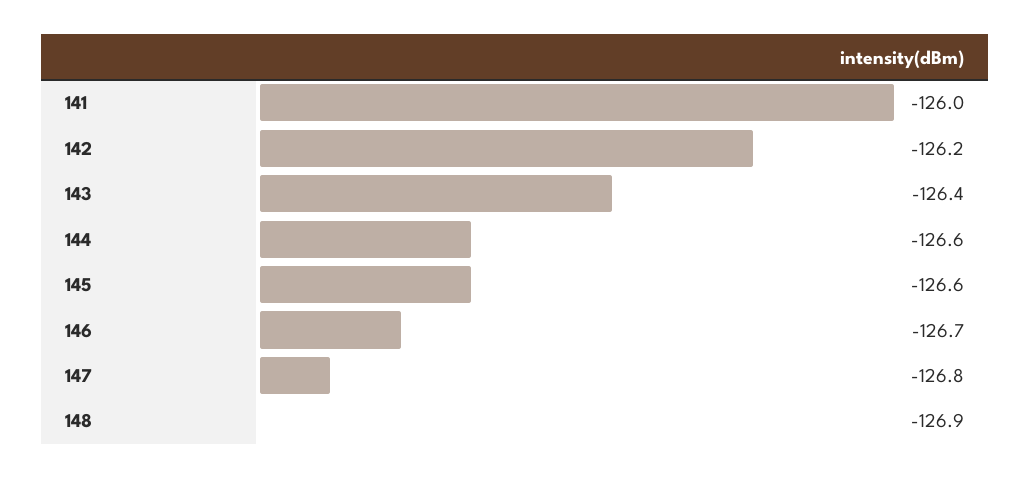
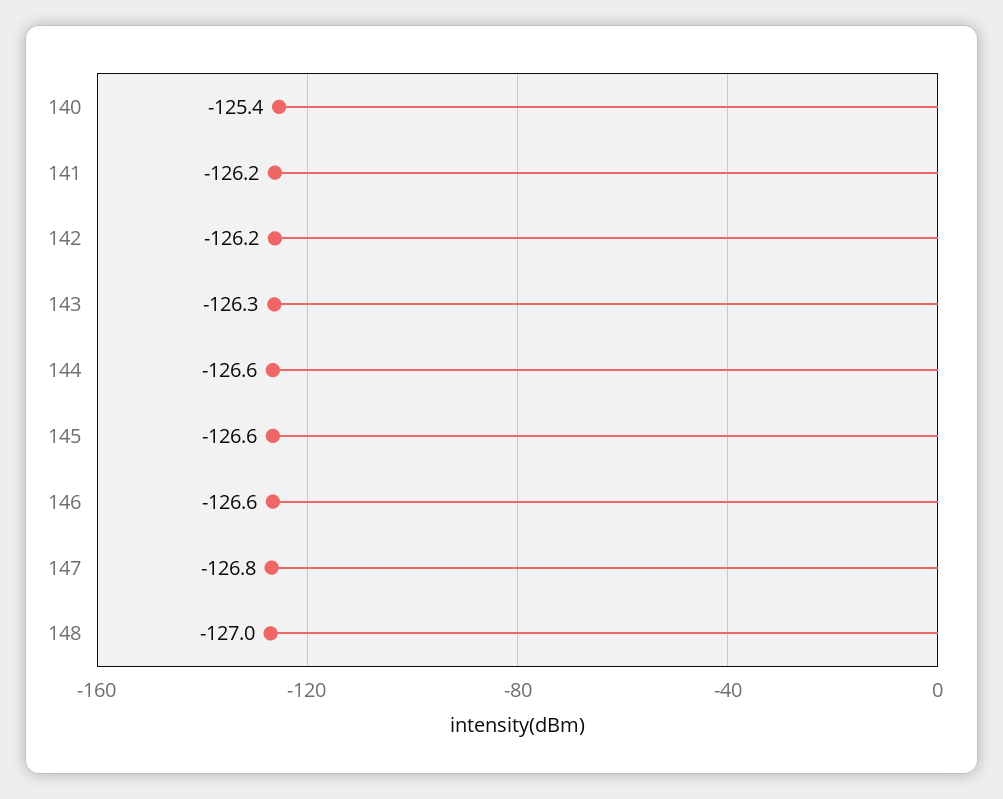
141: -126 -> -126.2
143: -126.4 -> -126.3
146: -126.7 -> -126.6
148: -126.9 -> -127
140: none -> -125.4

